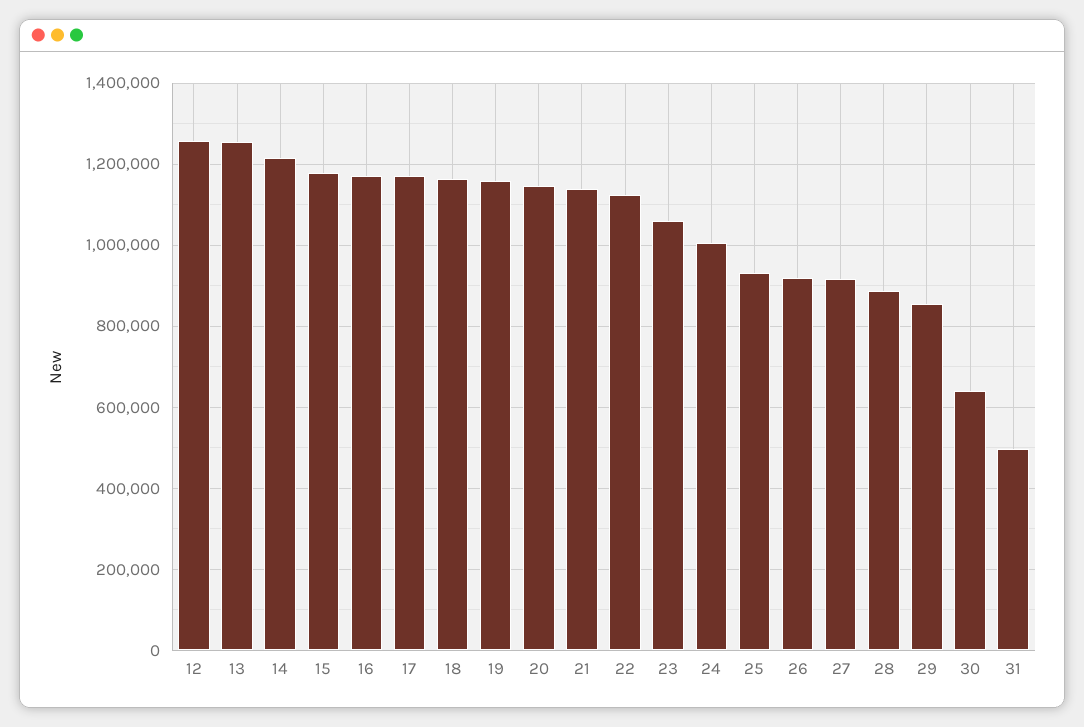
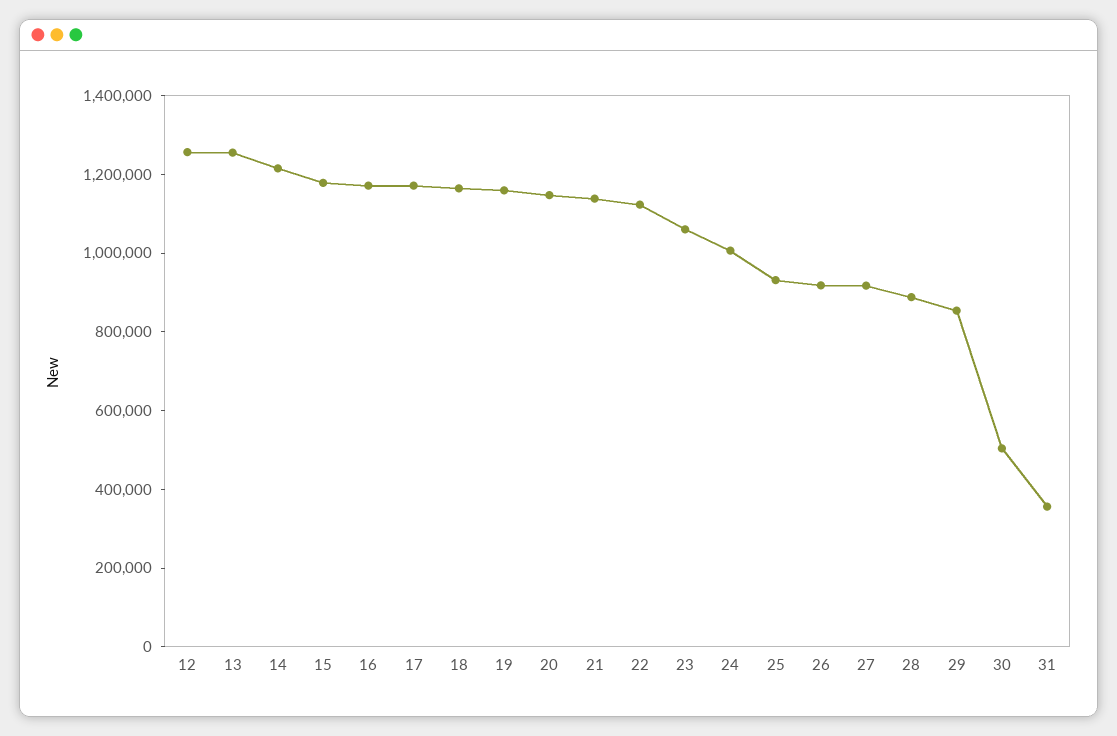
30: 640000 -> 500000
31: 500000 -> 350000

